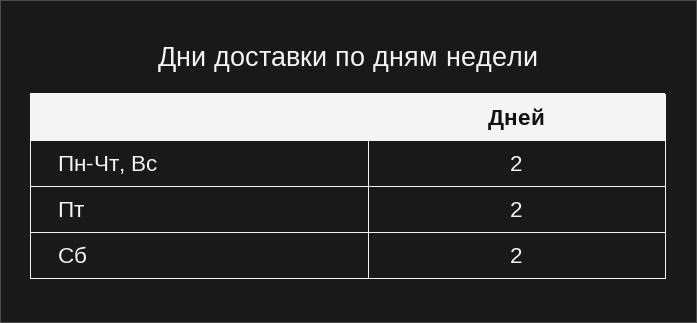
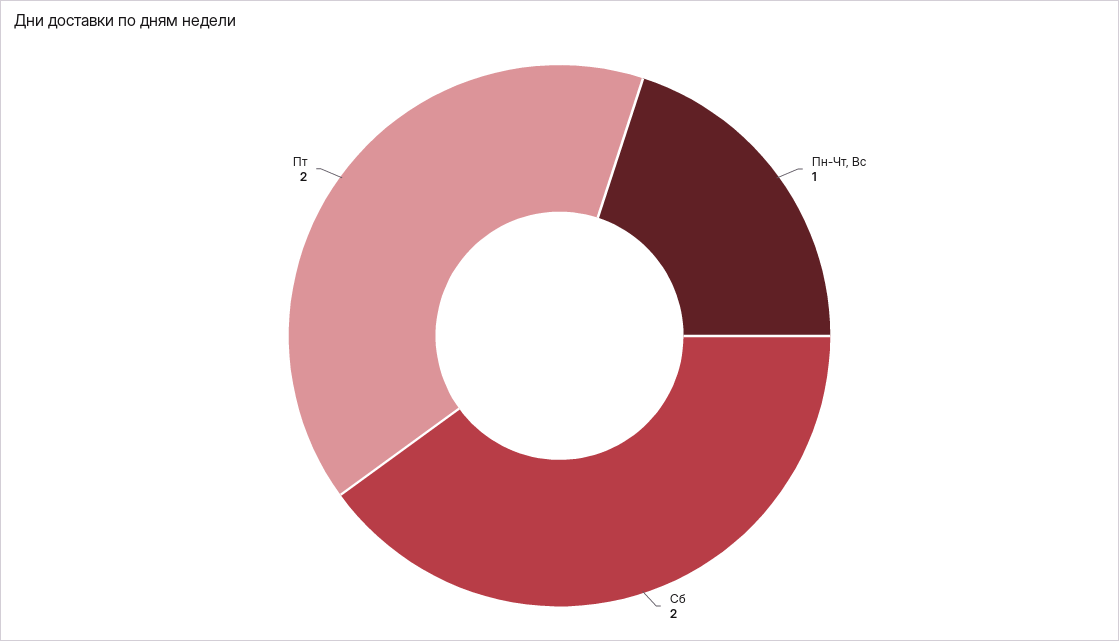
Пн-Чт, Вс: 2 -> 1

